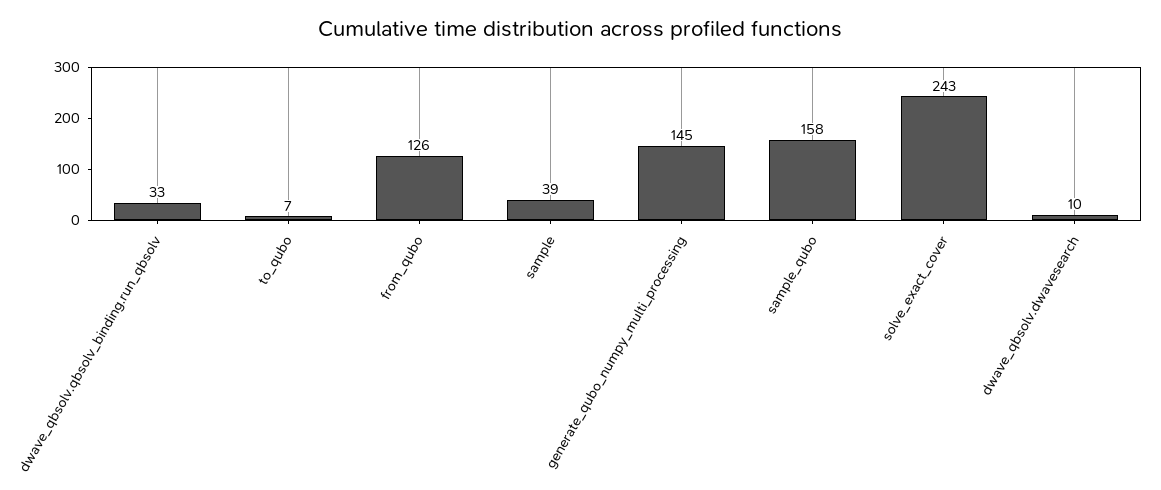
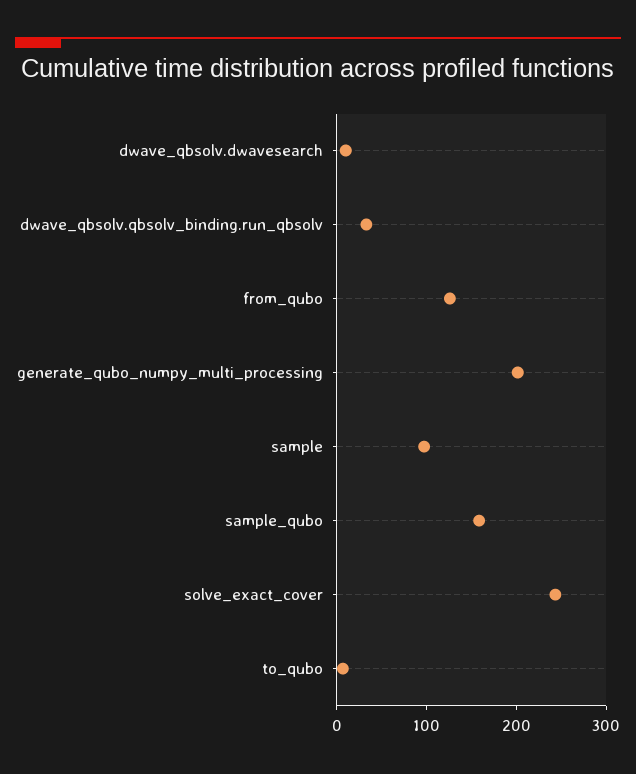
sample: 39 -> 100
generate_qubo_numpy_multi_processing: 145 -> 200

